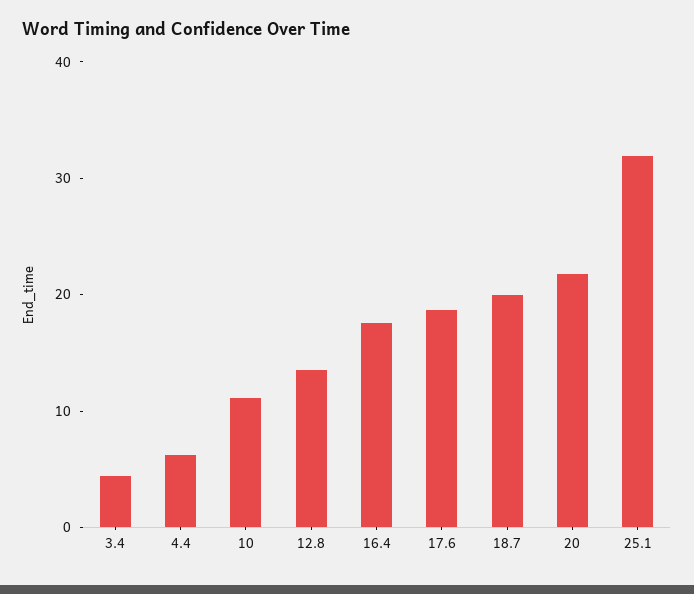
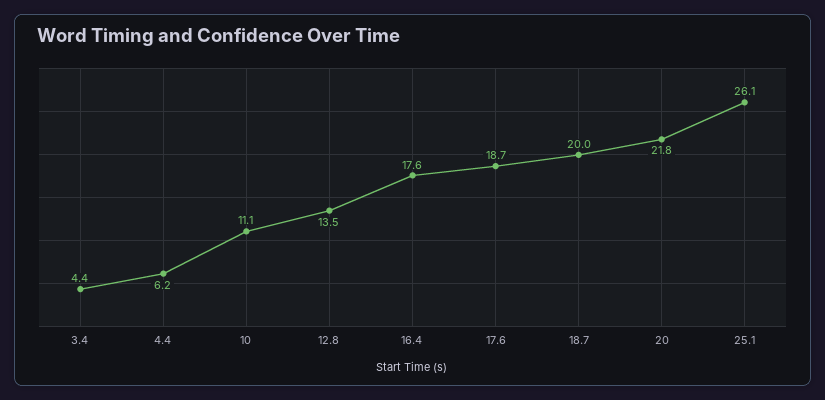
25.1: 32 -> 26.1

